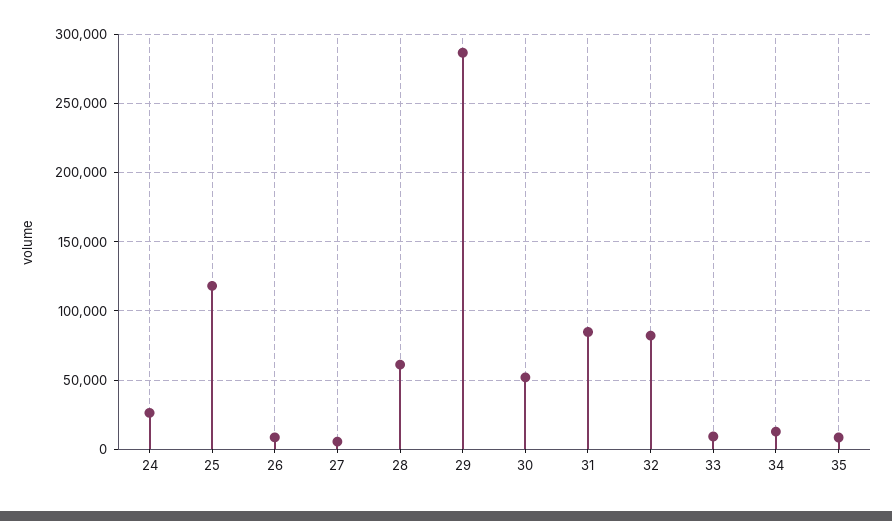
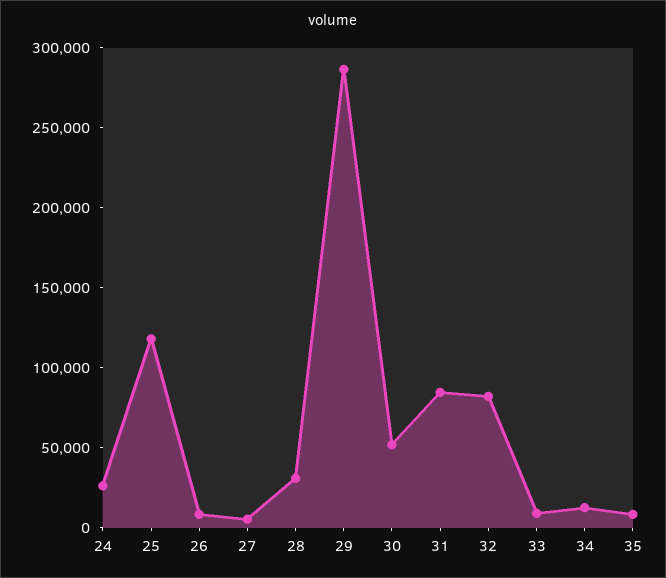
28: 60000 -> 30000

